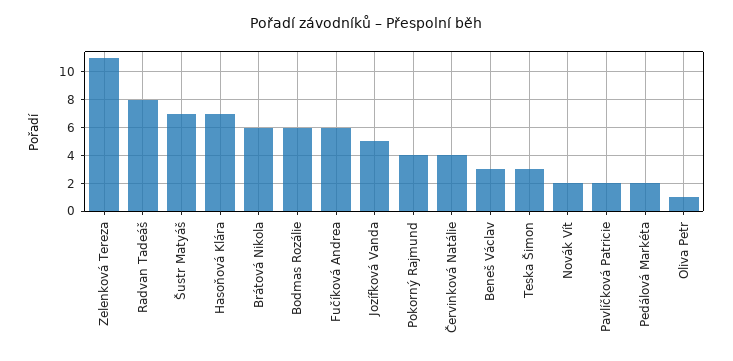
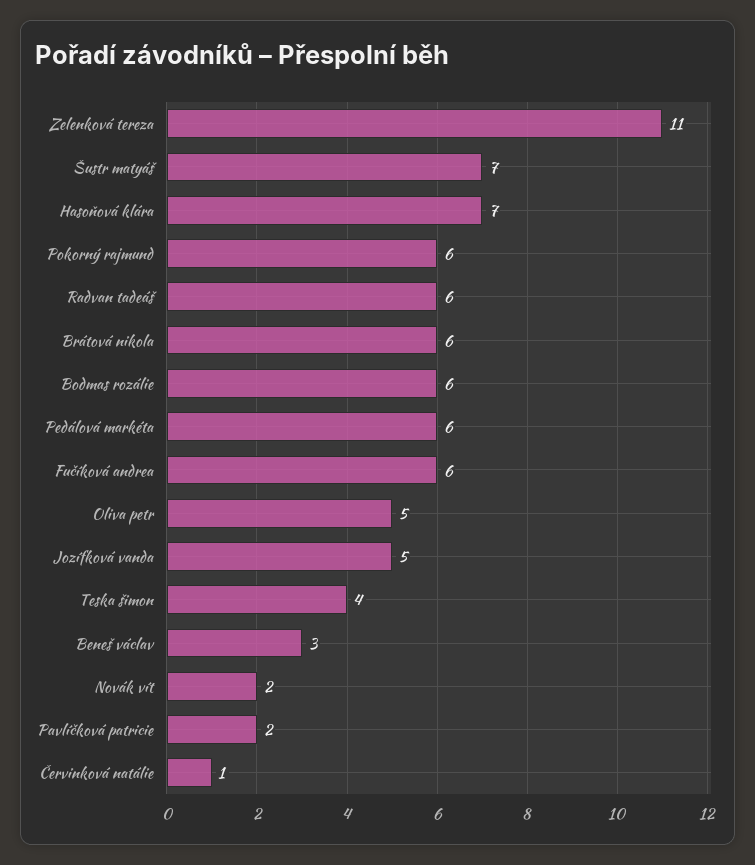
Radvan Tadeáš: 8 -> 6
Pokorný Rajmund: 4 -> 6
Červinková Natálie: 4 -> 1
Teska Šimon: 3 -> 4
Pedálová Markéta: 2 -> 6
Oliva Petr: 1 -> 5

